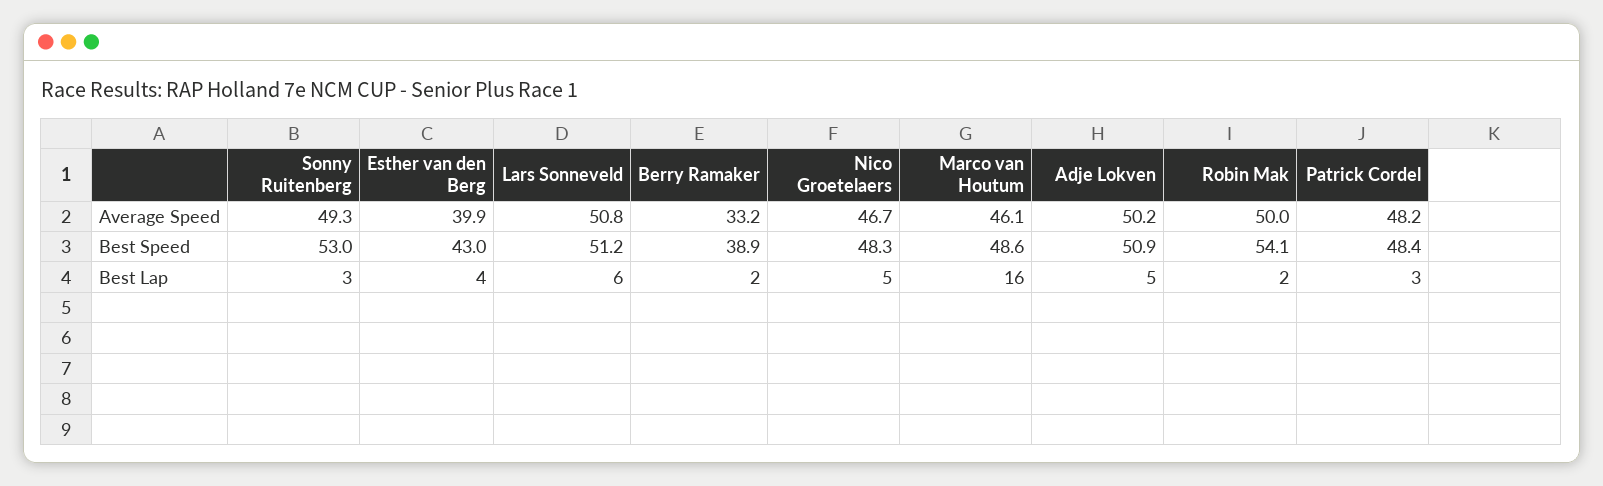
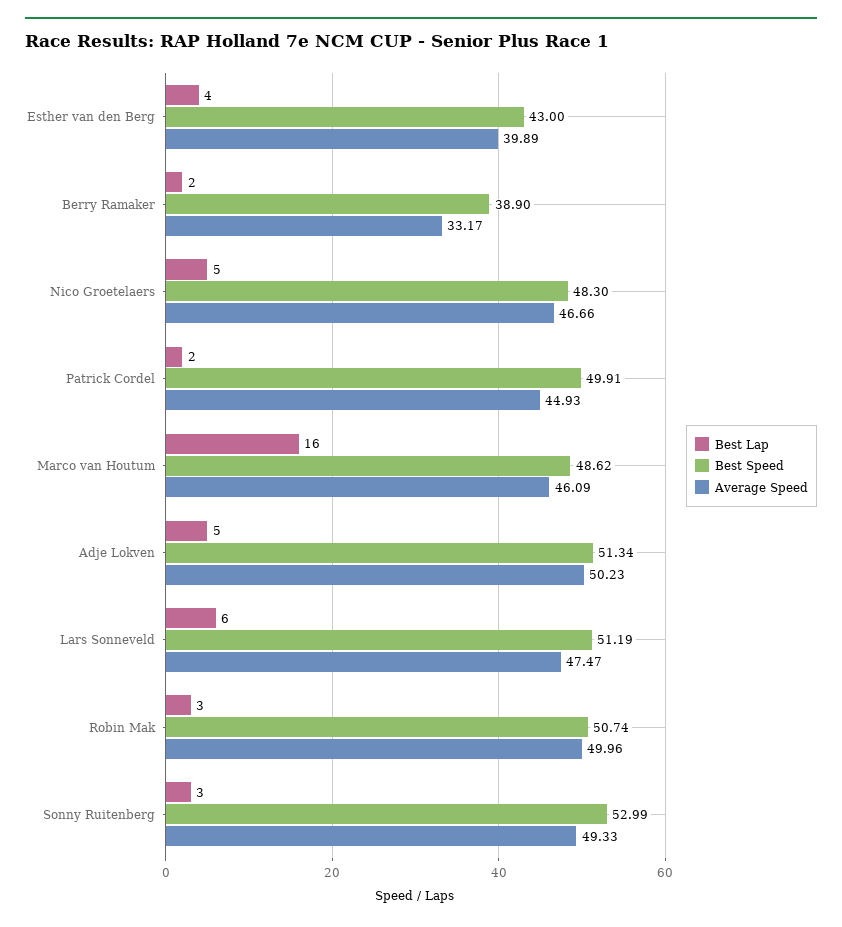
Average Speed, Lars Sonneveld: 50.8 -> 47.47
Average Speed, Patrick Cordel: 48.2 -> 44.93
Best Speed, Adje Lokven: 50.9 -> 51.34
Best Speed, Robin Mak: 54.1 -> 50.74
Best Speed, Patrick Cordel: 48.4 -> 49.91
Best Lap, Robin Mak: 2 -> 3
Best Lap, Patrick Cordel: 3 -> 2

